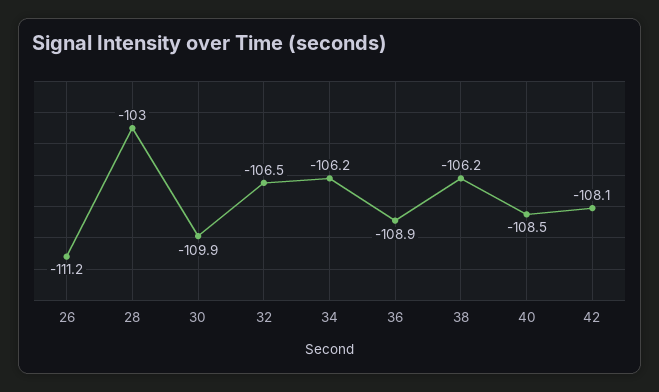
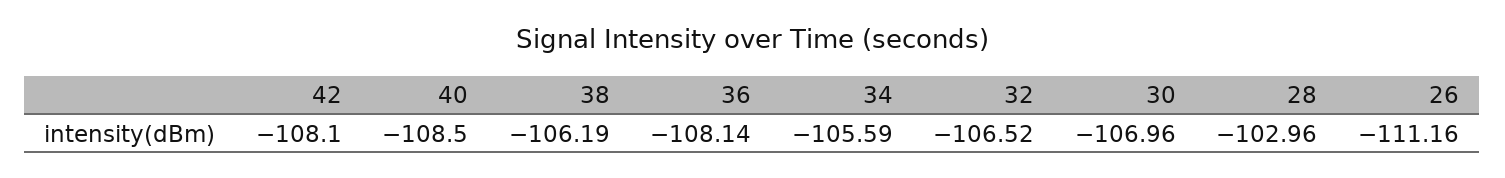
30: -109.9 -> -106.96
34: -106.2 -> -105.59
36: -108.9 -> -108.14

